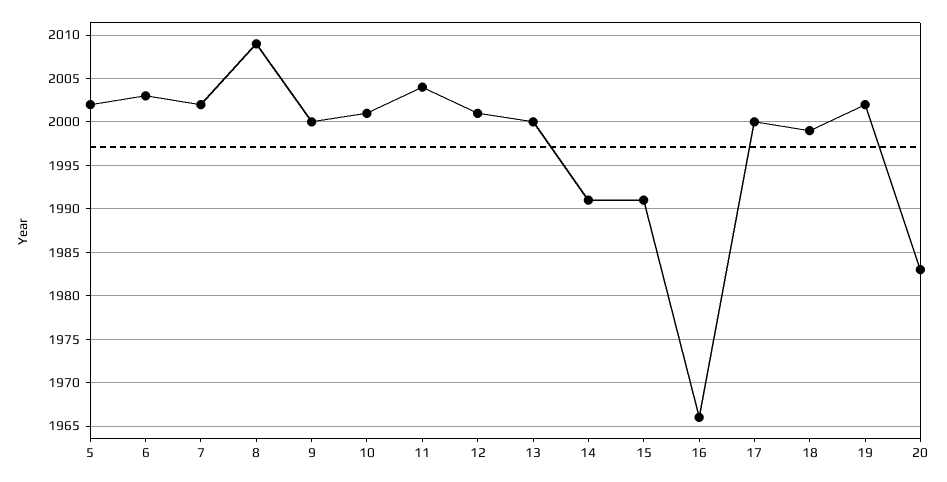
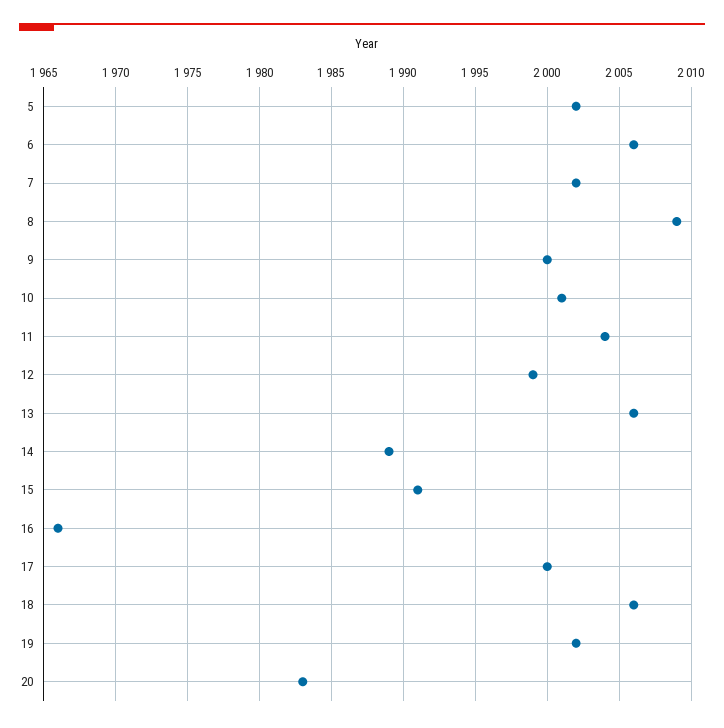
6: 2003 -> 2006
12: 2001 -> 1999
13: 2000 -> 2006
14: 1991 -> 1989
18: 1999 -> 2006

